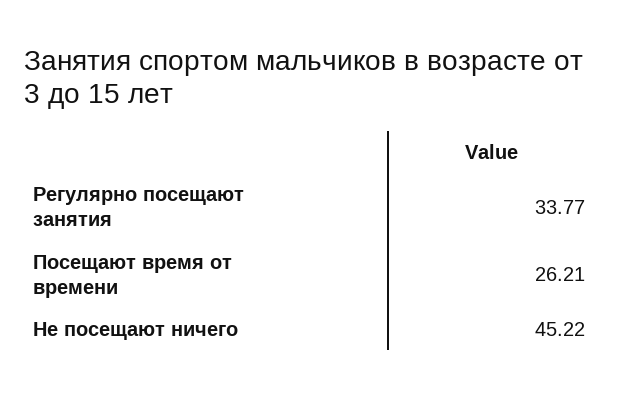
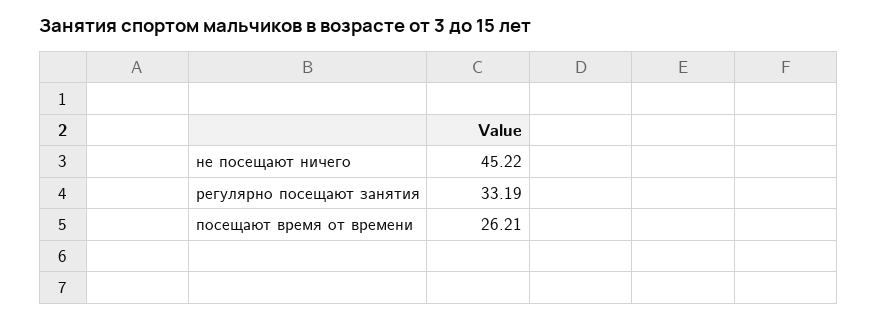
Регулярно посещают занятия: 33.77 -> 33.19

